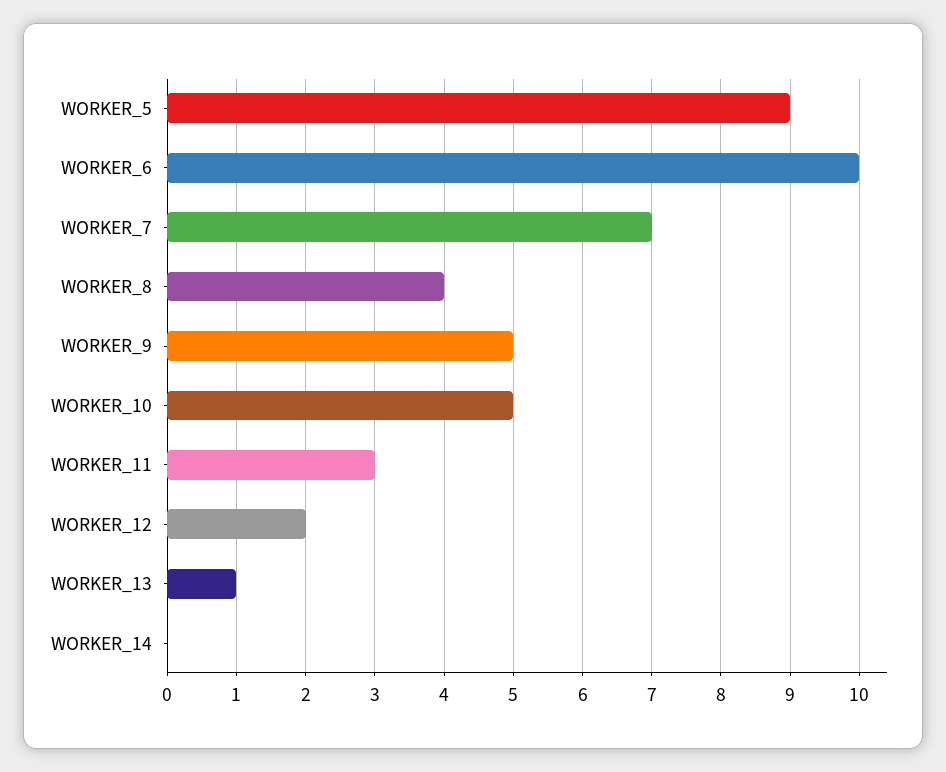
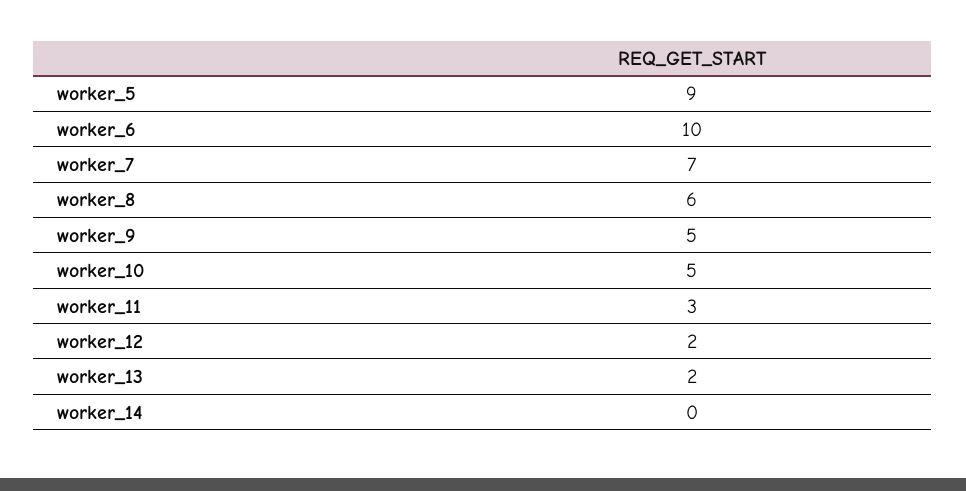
WORKER_8: 4 -> 6
WORKER_13: 1 -> 2

